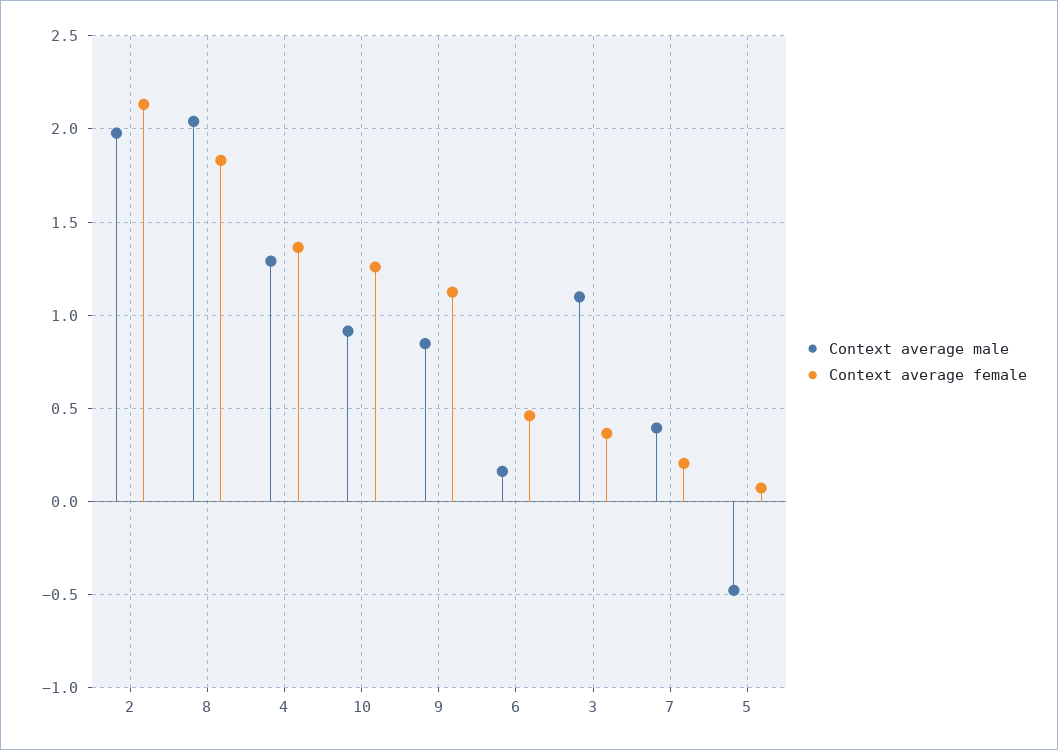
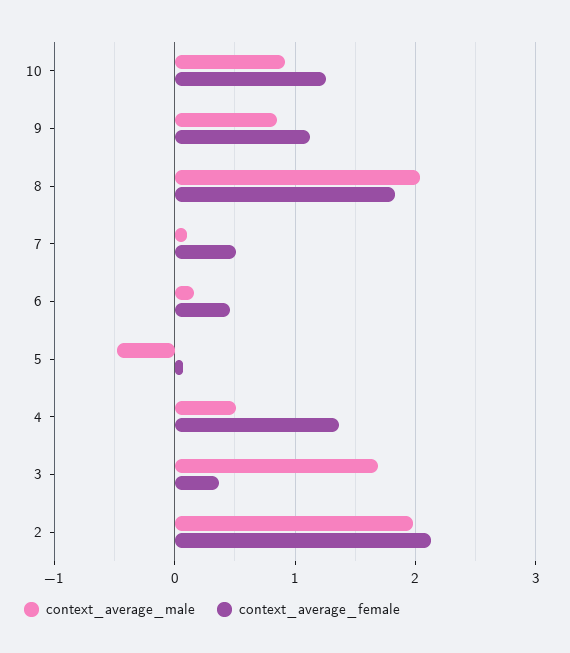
Context average male, 4: 1.3 -> 0.5
Context average male, 3: 1.1 -> 1.7
Context average male, 7: 0.4 -> 0.1
Context average female, 7: 0.2 -> 0.5

